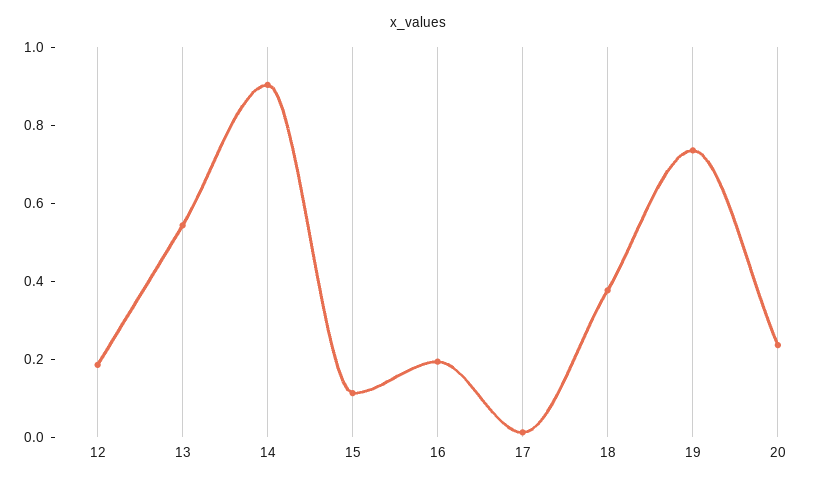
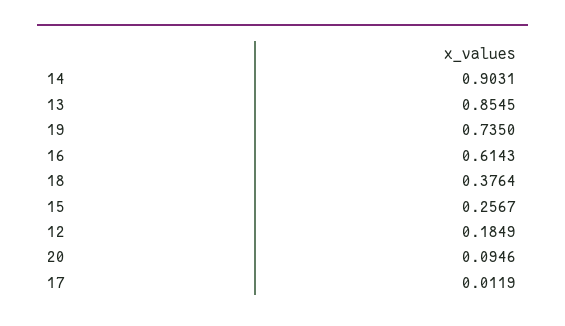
13: 0.55 -> 0.8545
15: 0.1 -> 0.2567
16: 0.2 -> 0.6143
20: 0.25 -> 0.0946

